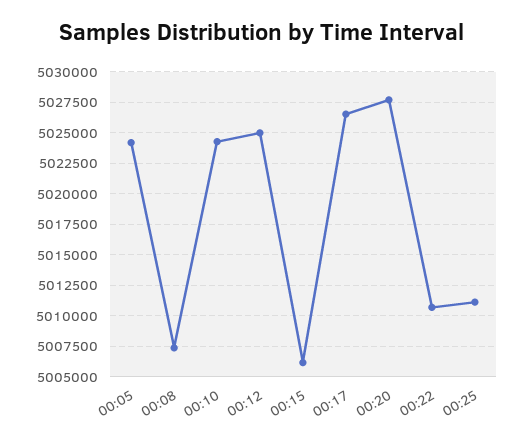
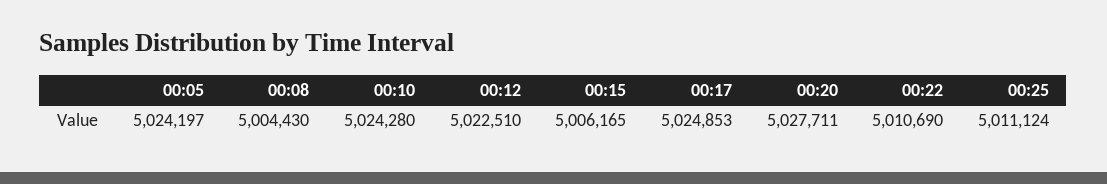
00:08: 5007500 -> 5004430
00:12: 5025000 -> 5022510
00:17: 5026500 -> 5024853

